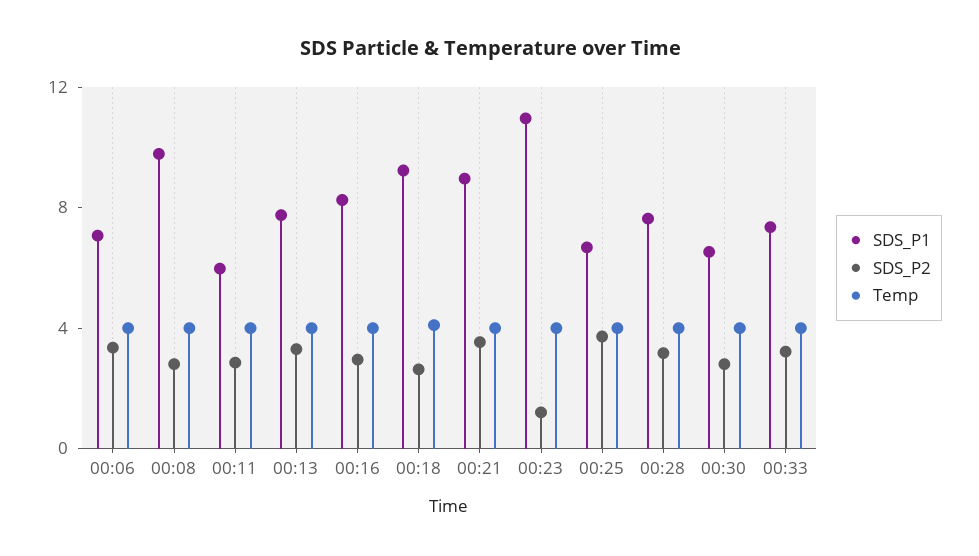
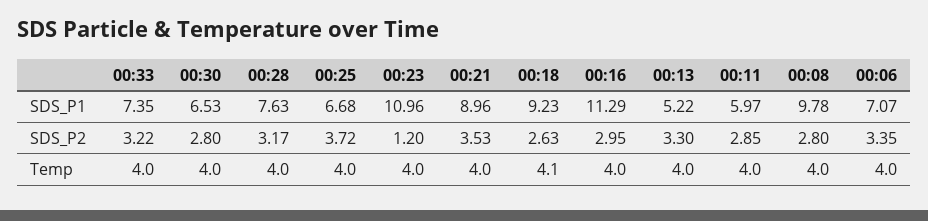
SDS_P1, 00:13: 8 -> 5.22
SDS_P1, 00:16: 8 -> 11.29

